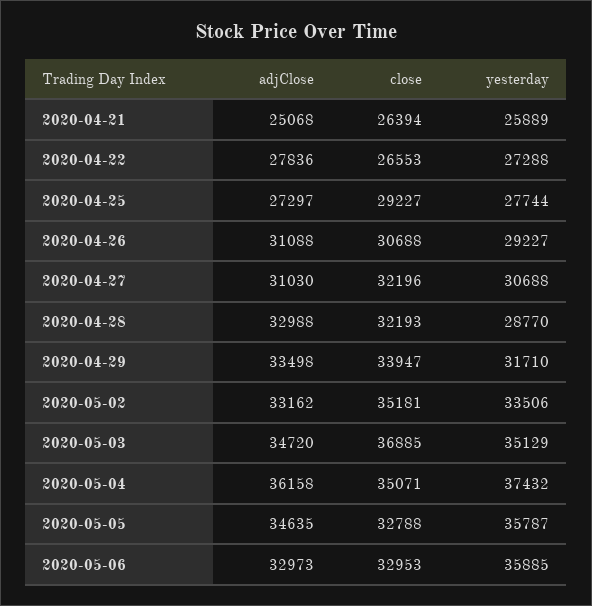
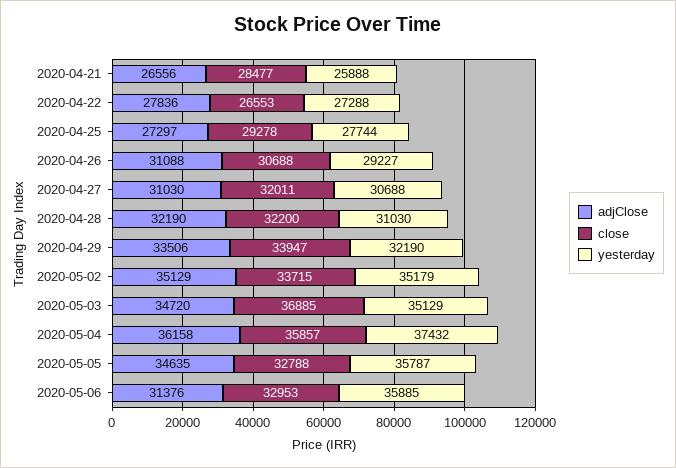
adjClose, 2020-04-21: 25068 -> 26556
close, 2020-04-21: 26394 -> 28477
yesterday, 2020-04-21: 25889 -> 25888
close, 2020-04-25: 29227 -> 29278
close, 2020-04-27: 32196 -> 32011
adjClose, 2020-04-28: 32988 -> 32190
close, 2020-04-28: 32193 -> 32200
yesterday, 2020-04-28: 28770 -> 31030
adjClose, 2020-04-29: 33498 -> 33506
yesterday, 2020-04-29: 31710 -> 32190
adjClose, 2020-05-02: 33162 -> 35129
close, 2020-05-02: 35181 -> 33715
yesterday, 2020-05-02: 33506 -> 35179
close, 2020-05-04: 35071 -> 35857
adjClose, 2020-05-06: 32973 -> 31376

